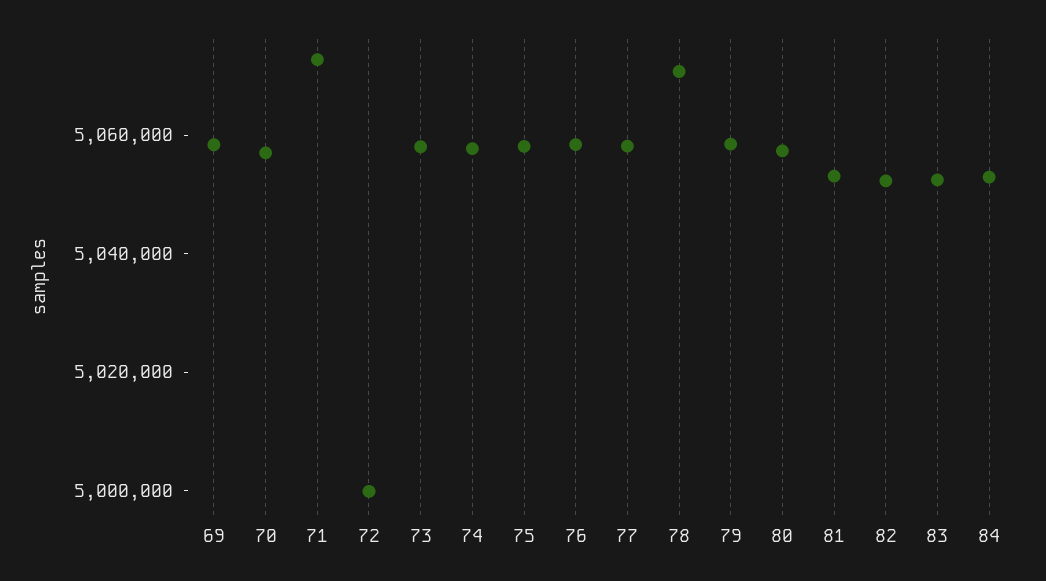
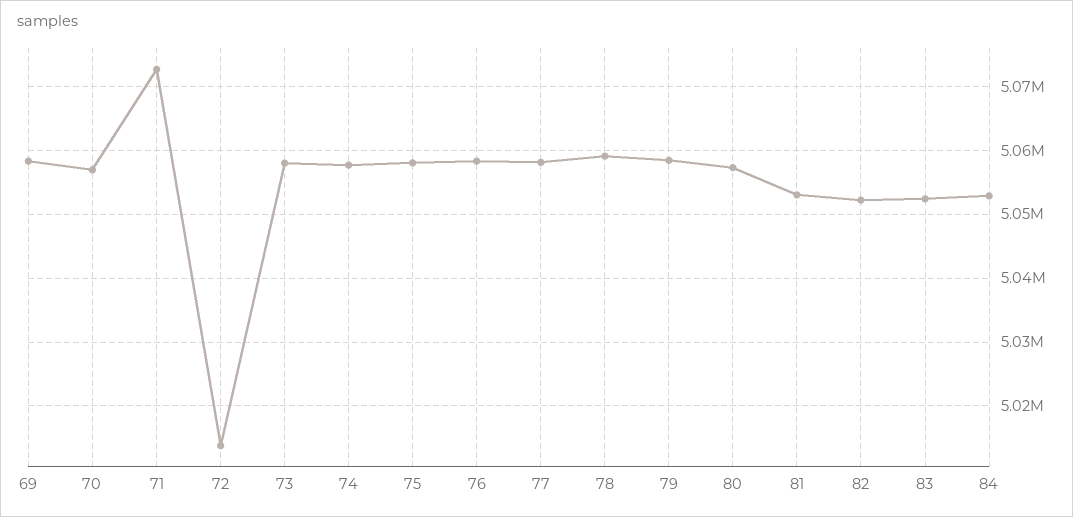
72: 5000000 -> 5014000
78: 5070000 -> 5059000

